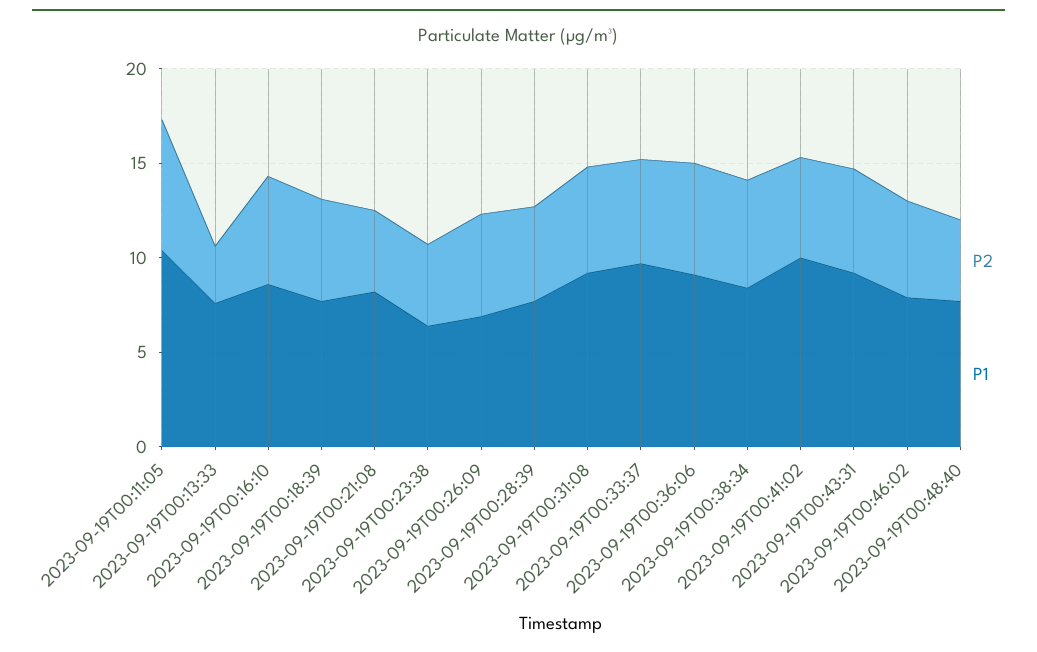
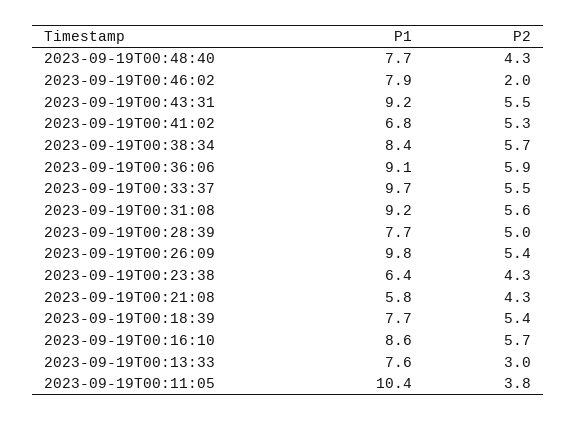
P2, 2023-09-19T00:11:05: 7 -> 3.8
P1, 2023-09-19T00:21:08: 8 -> 5.8
P1, 2023-09-19T00:26:09: 7 -> 9.8
P1, 2023-09-19T00:41:02: 10 -> 6.8
P2, 2023-09-19T00:46:02: 5 -> 2

